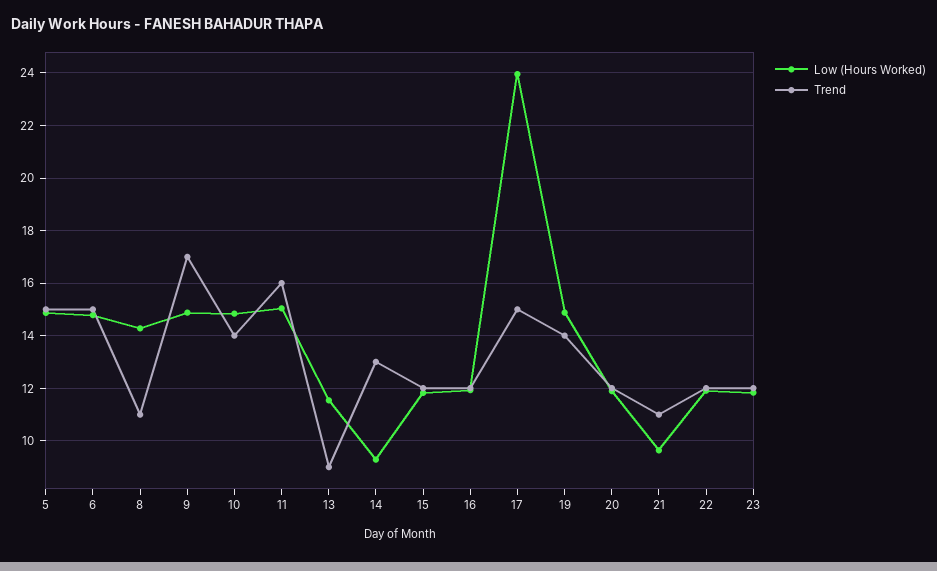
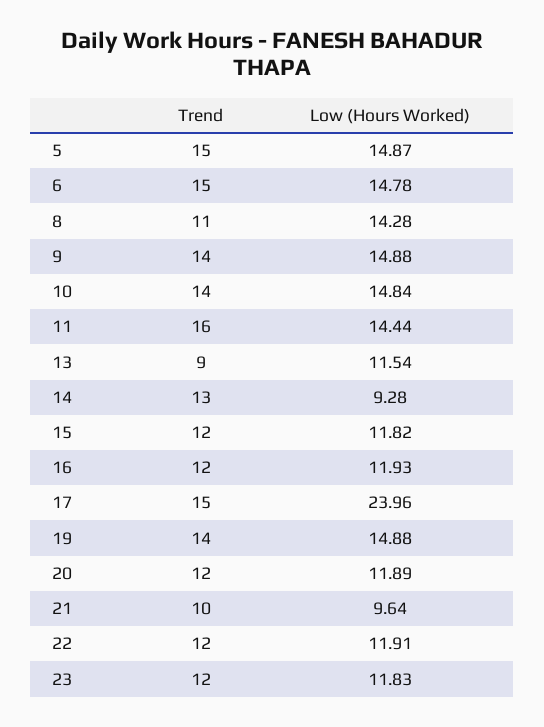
Trend, 9: 17 -> 14
Low (Hours Worked), 11: 15 -> 14.44
Trend, 21: 11 -> 10

